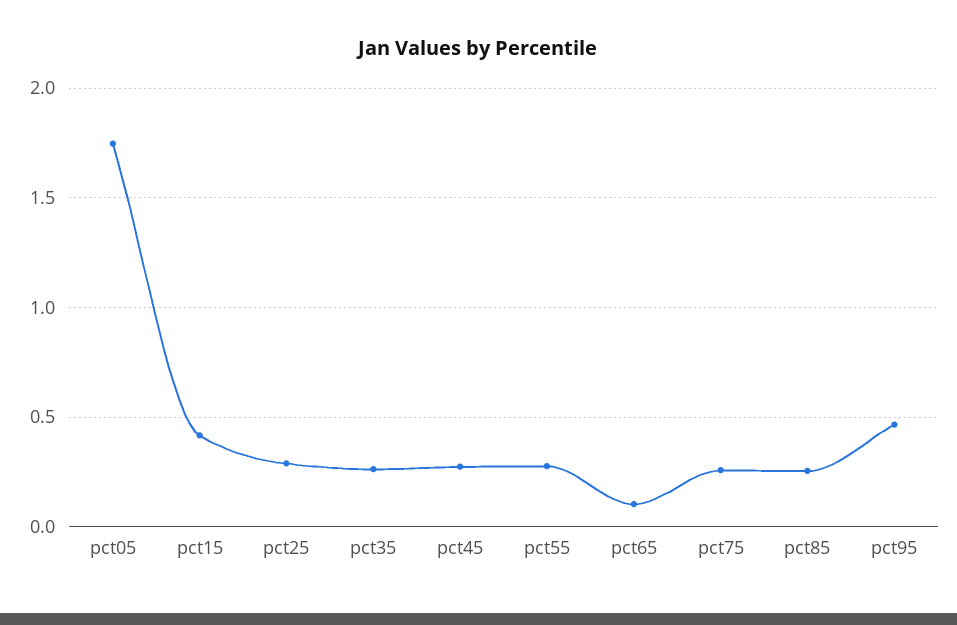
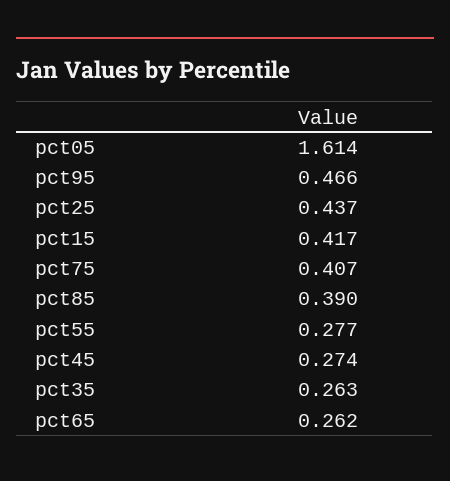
pct05: 1.75 -> 1.614
pct25: 0.3 -> 0.437
pct65: 0.1 -> 0.262
pct75: 0.25 -> 0.407
pct85: 0.25 -> 0.39

